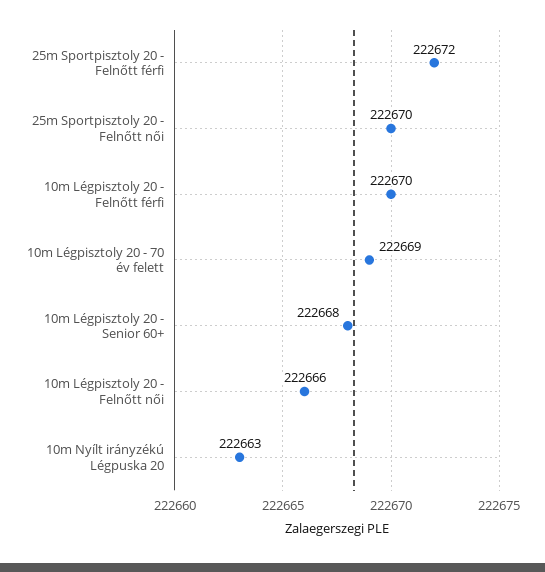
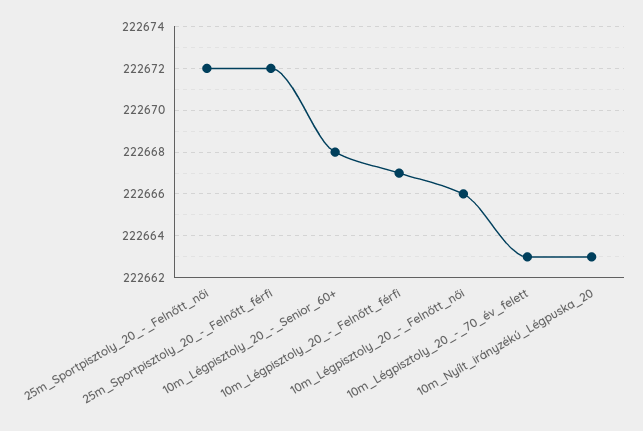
25m Sportpisztoly 20 - Felnőtt női: 222670 -> 222672
10m Légpisztoly 20 - Felnőtt férfi: 222670 -> 222667
10m Légpisztoly 20 - 70 év felett: 222669 -> 222663

